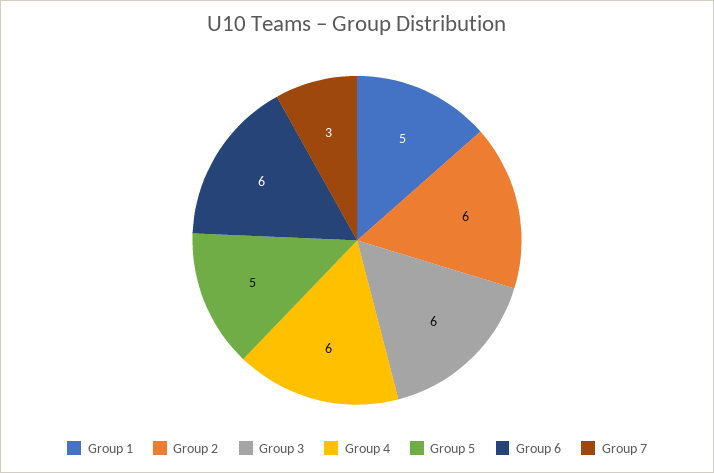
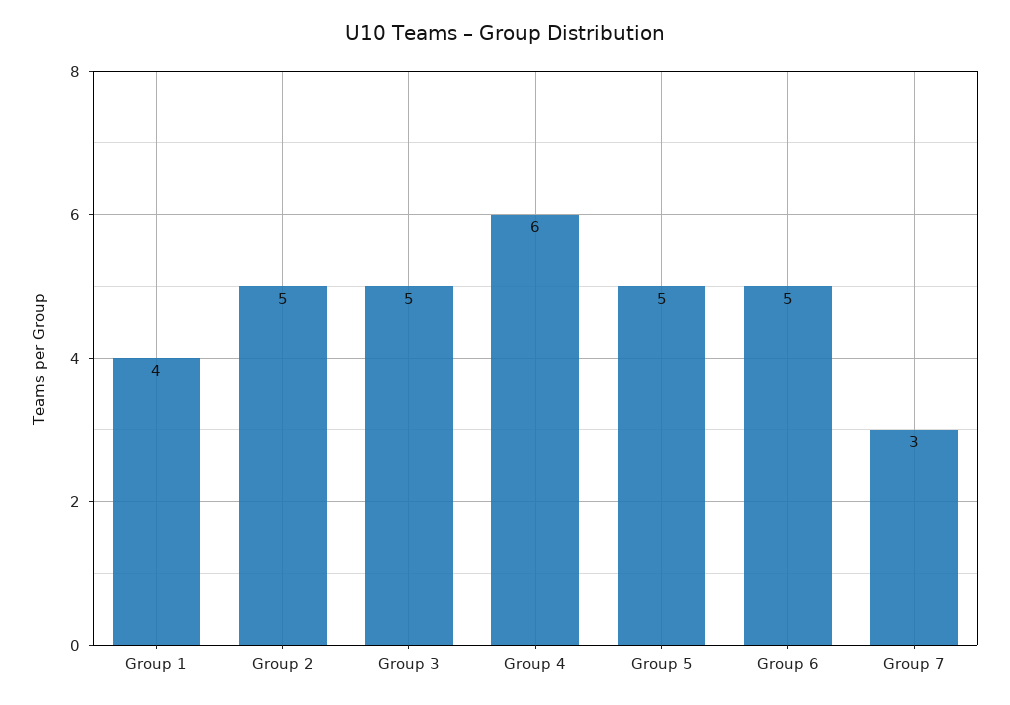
Group 1: 5 -> 4
Group 2: 6 -> 5
Group 3: 6 -> 5
Group 6: 6 -> 5

